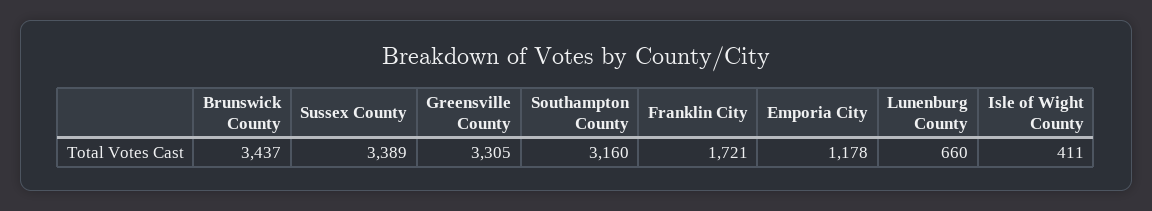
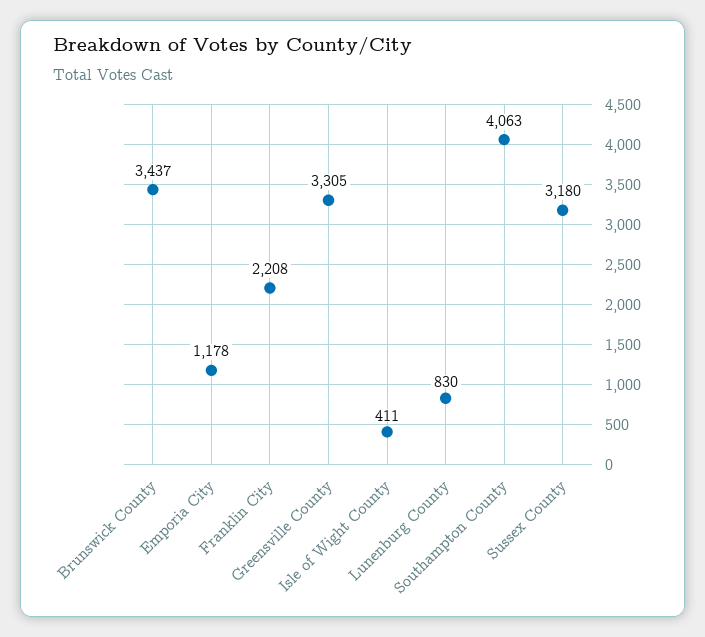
Sussex County: 3389 -> 3180
Southampton County: 3160 -> 4063
Franklin City: 1721 -> 2208
Lunenburg County: 660 -> 830

